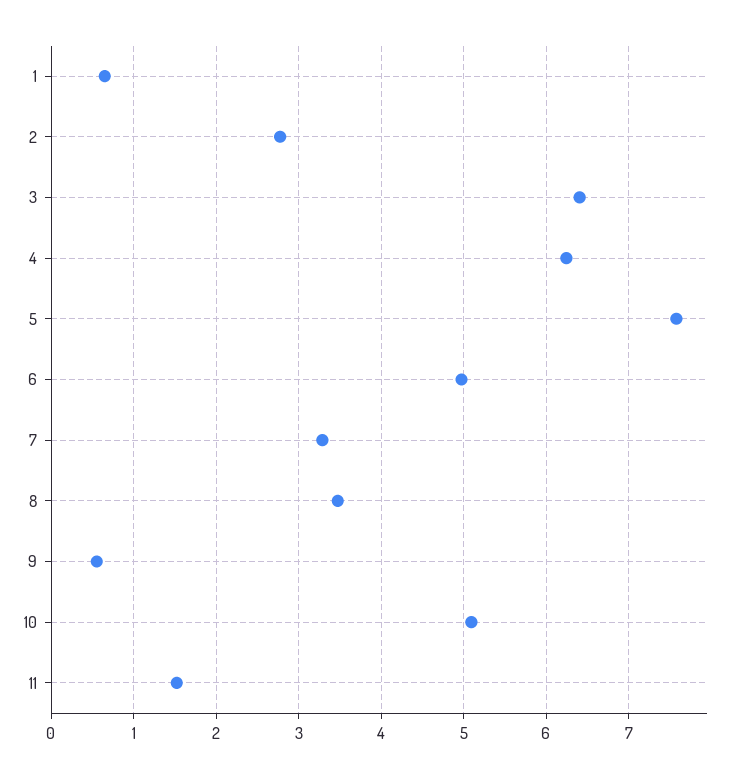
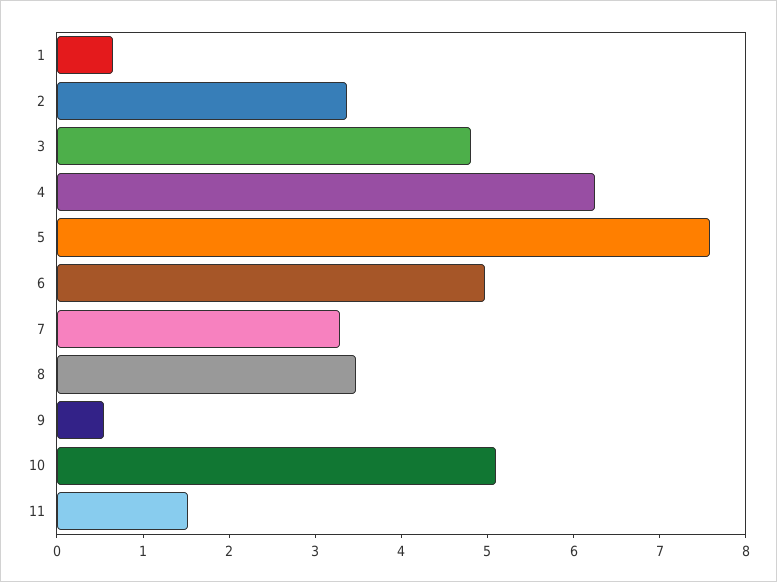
2: 2.8 -> 3.4
3: 6.4 -> 4.8

